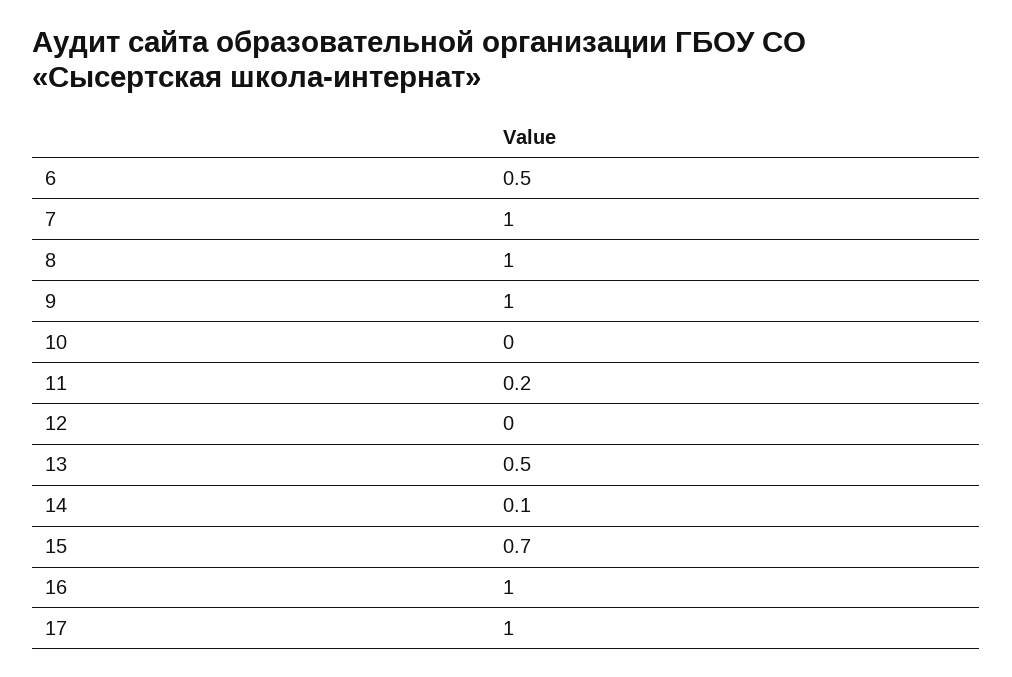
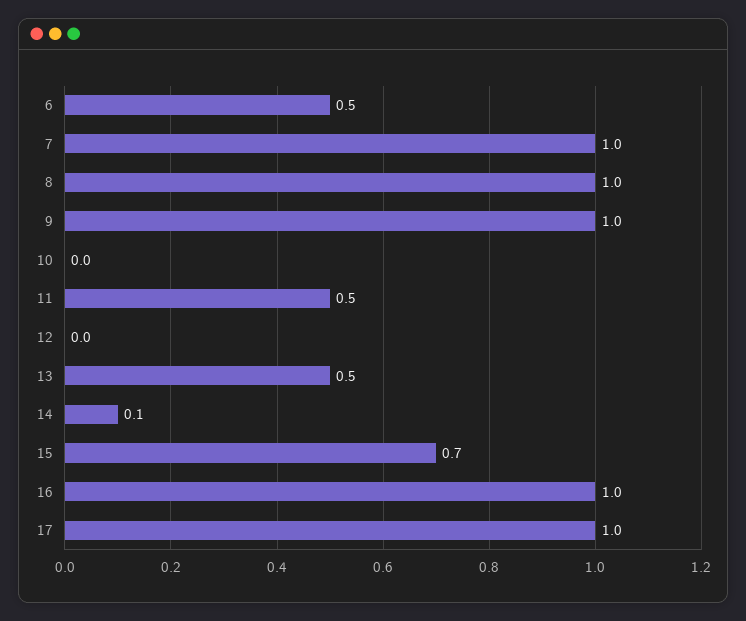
11: 0.2 -> 0.5

